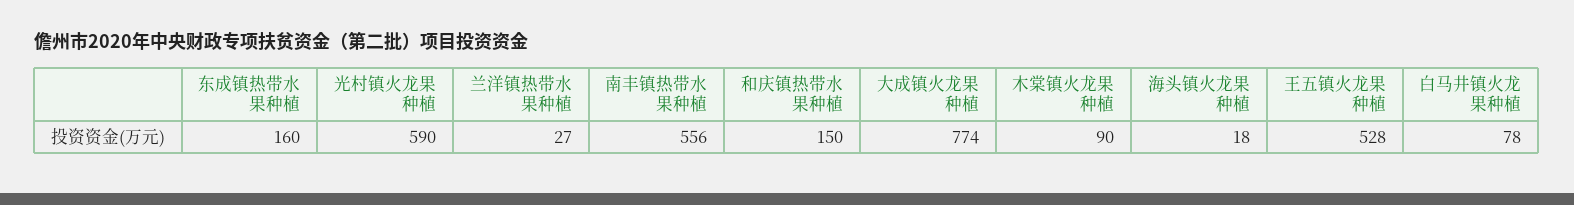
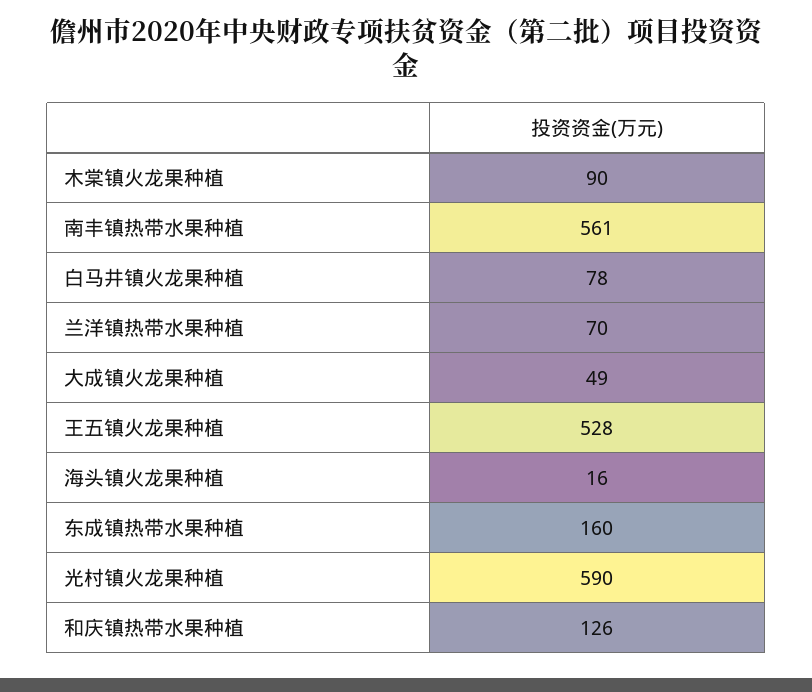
兰洋镇热带水果种植: 27 -> 70
南丰镇热带水果种植: 556 -> 561
和庆镇热带水果种植: 150 -> 126
大成镇火龙果种植: 774 -> 49
海头镇火龙果种植: 18 -> 16

